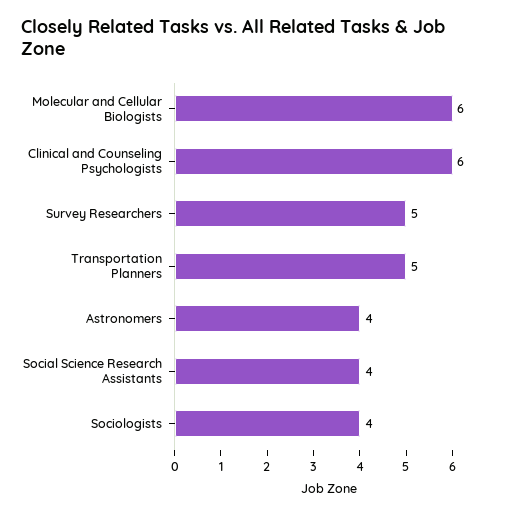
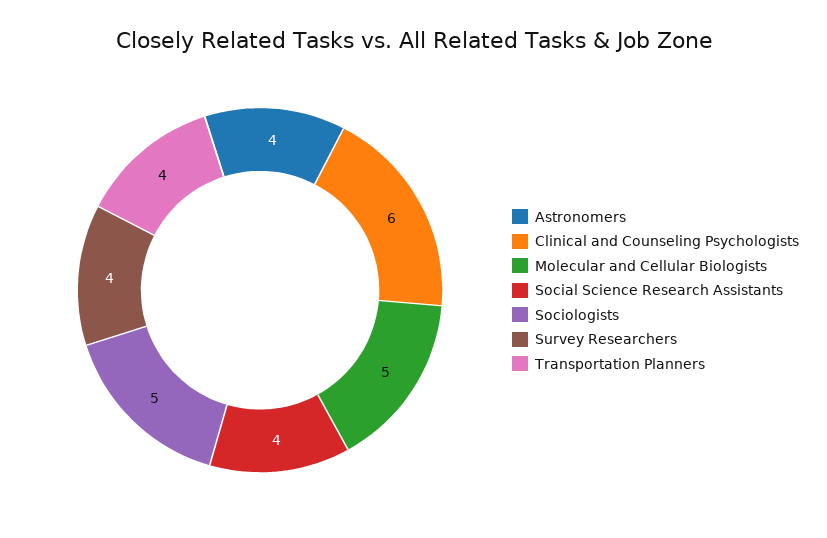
Molecular and Cellular Biologists: 6 -> 5
Survey Researchers: 5 -> 4
Transportation Planners: 5 -> 4
Sociologists: 4 -> 5

